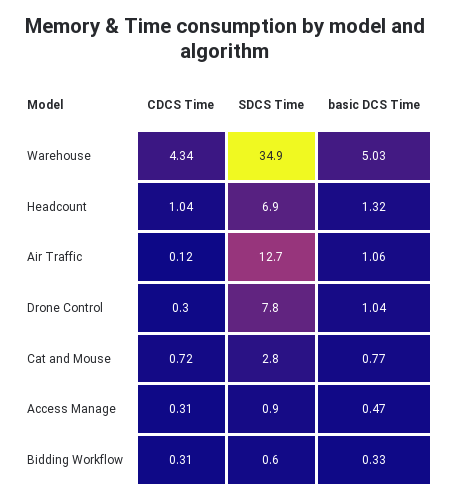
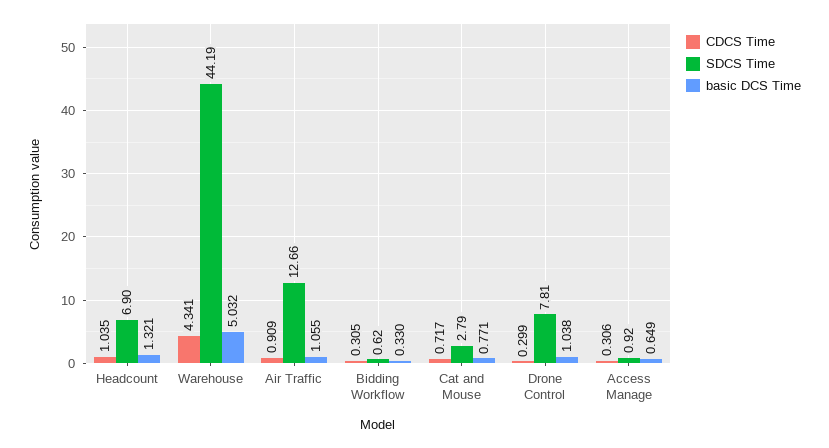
SDCS Time, Warehouse: 34.9 -> 44.19
CDCS Time, Air Traffic: 0.12 -> 0.909
basic DCS Time, Access Manage: 0.47 -> 0.649

